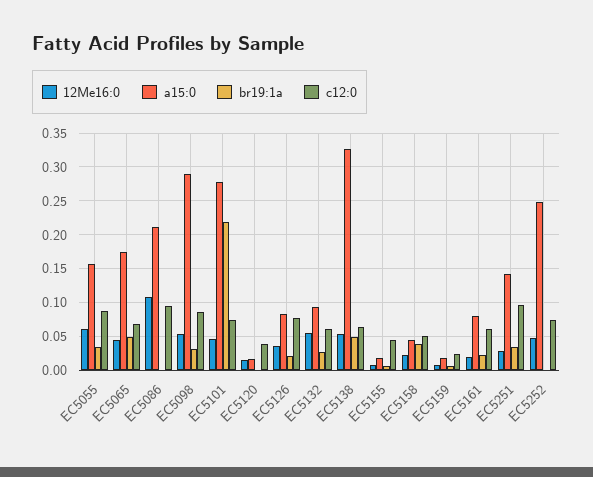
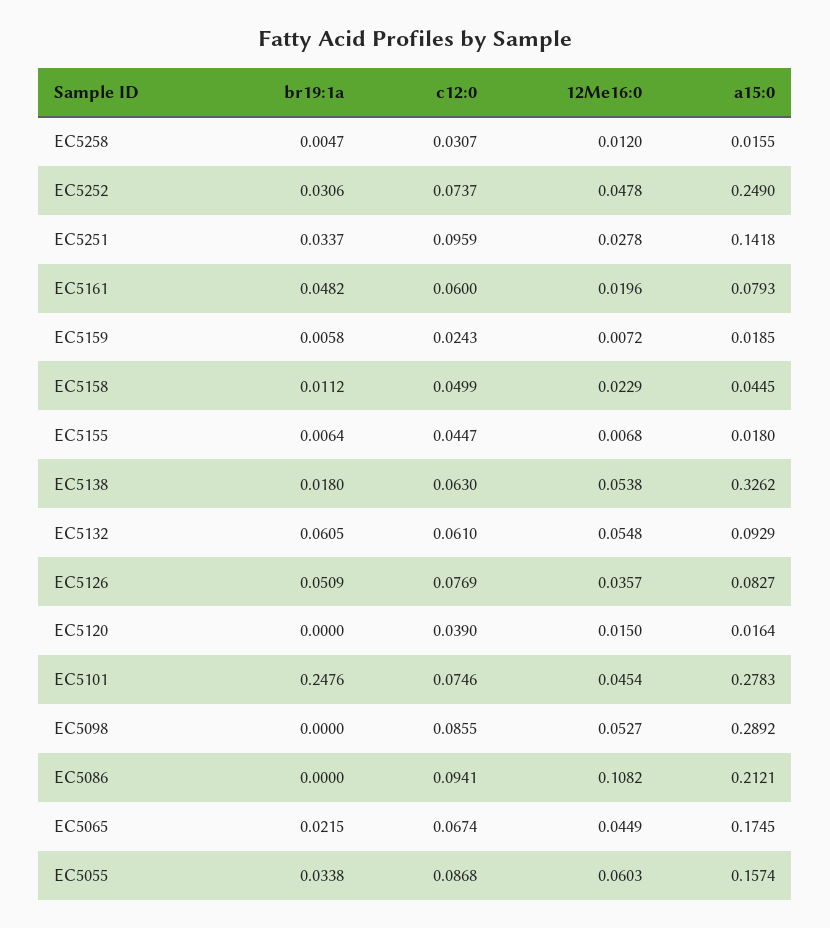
br19:1a, EC5065: 0.05 -> 0.0215
br19:1a, EC5098: 0.03 -> 0
br19:1a, EC5101: 0.22 -> 0.2476
br19:1a, EC5126: 0.02 -> 0.0509
br19:1a, EC5132: 0.03 -> 0.0605
br19:1a, EC5138: 0.05 -> 0.018
br19:1a, EC5158: 0.04 -> 0.0112
br19:1a, EC5161: 0.02 -> 0.0482
br19:1a, EC5252: 0 -> 0.0306
br19:1a, EC5258: none -> 0.0047
c12:0, EC5258: none -> 0.0307
12Me16:0, EC5258: none -> 0.012
a15:0, EC5258: none -> 0.0155

